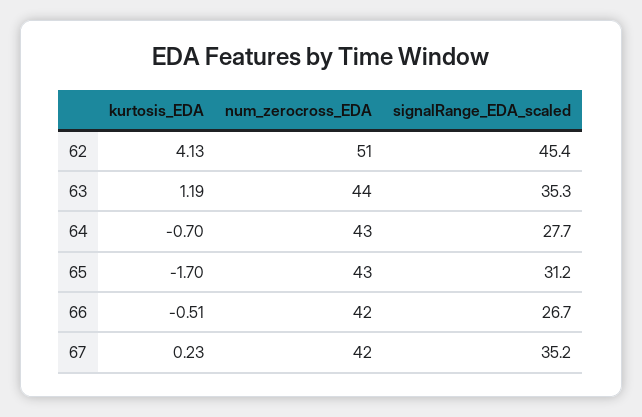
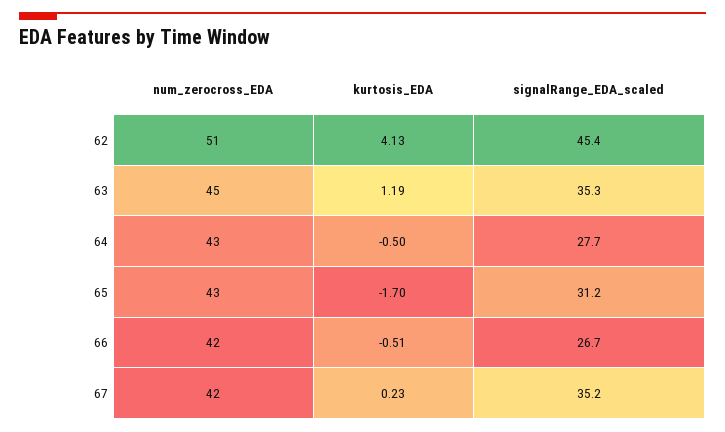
num_zerocross_EDA, 63: 44 -> 45
kurtosis_EDA, 64: -0.7 -> -0.5

